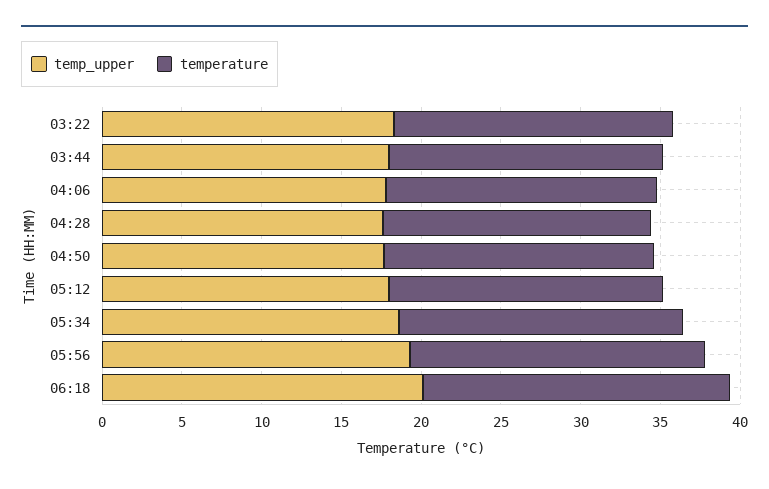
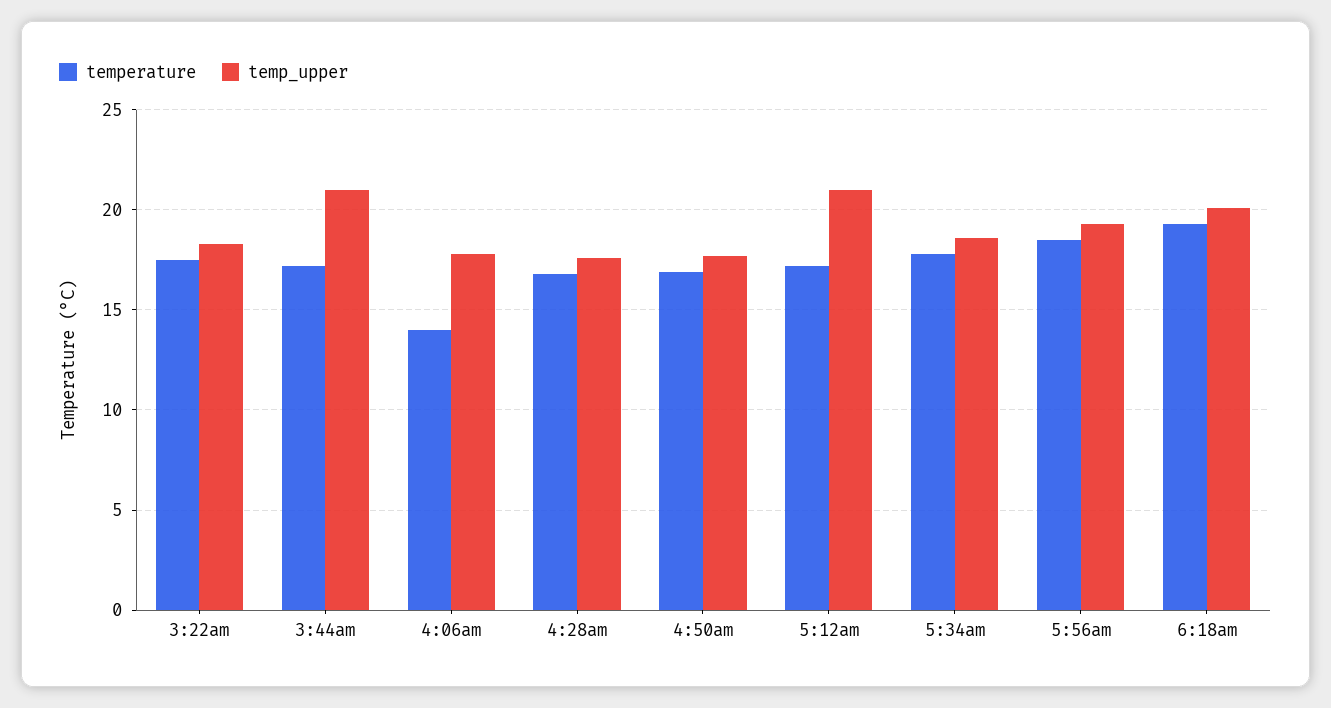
temp_upper, 03:44: 18 -> 21
temperature, 04:06: 17 -> 14
temp_upper, 05:12: 18 -> 21

